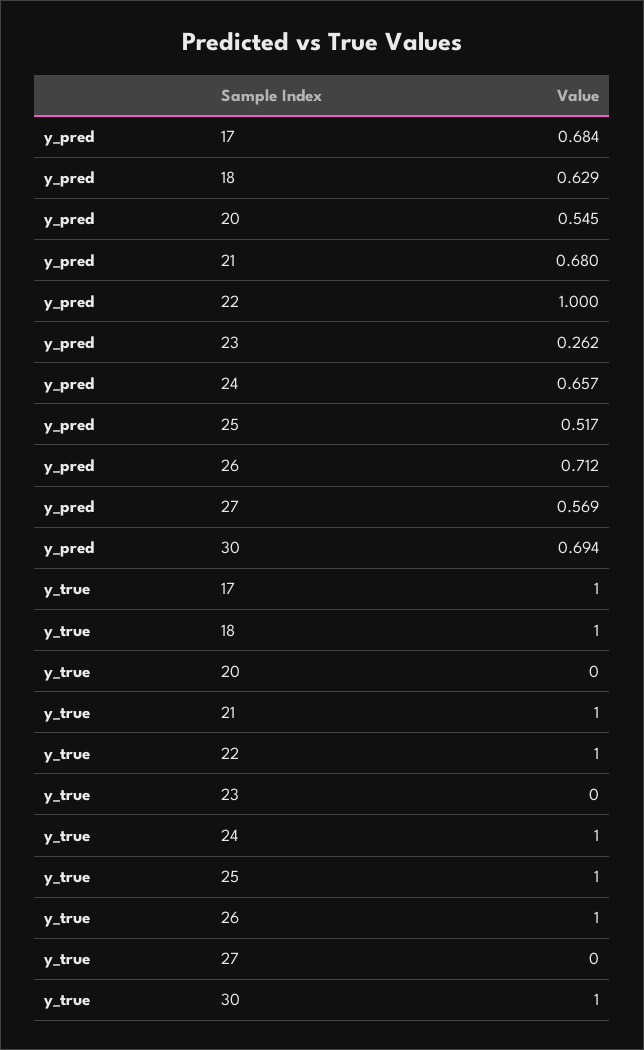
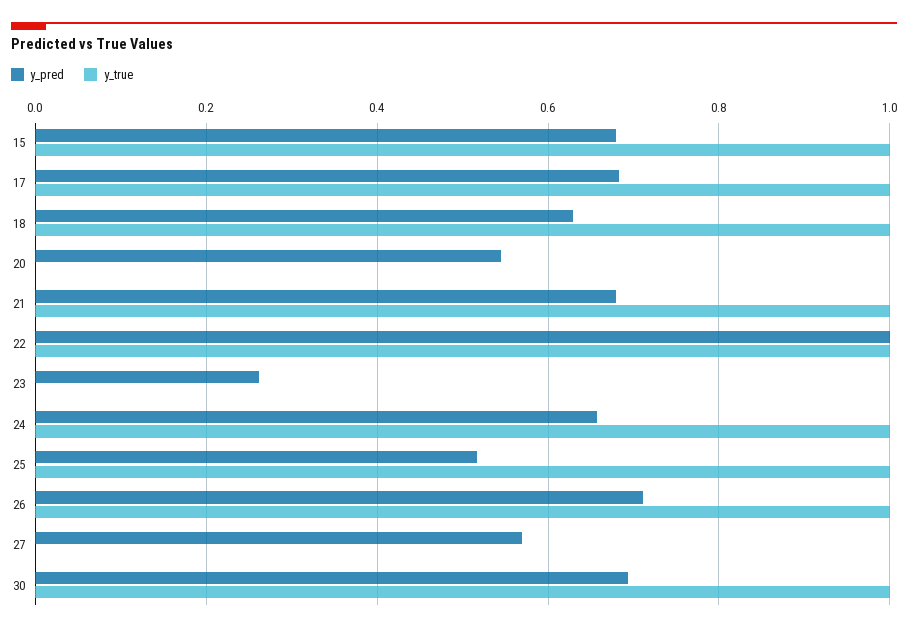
y_pred, 15: none -> 0.68
y_true, 15: none -> 1

